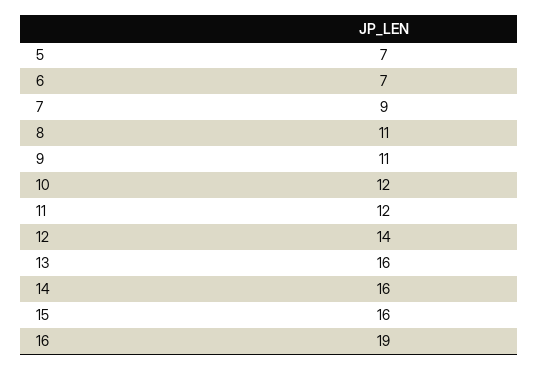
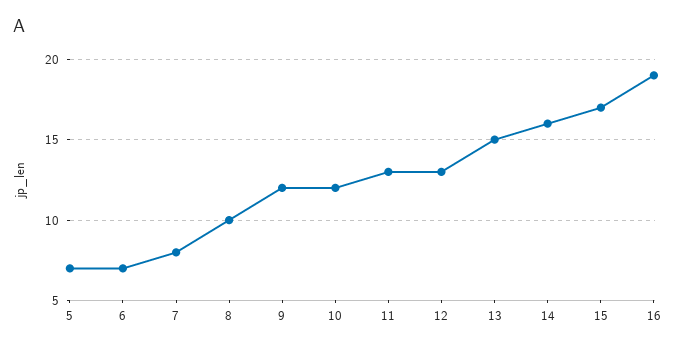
7: 9 -> 8
8: 11 -> 10
9: 11 -> 12
11: 12 -> 13
12: 14 -> 13
13: 16 -> 15
15: 16 -> 17

